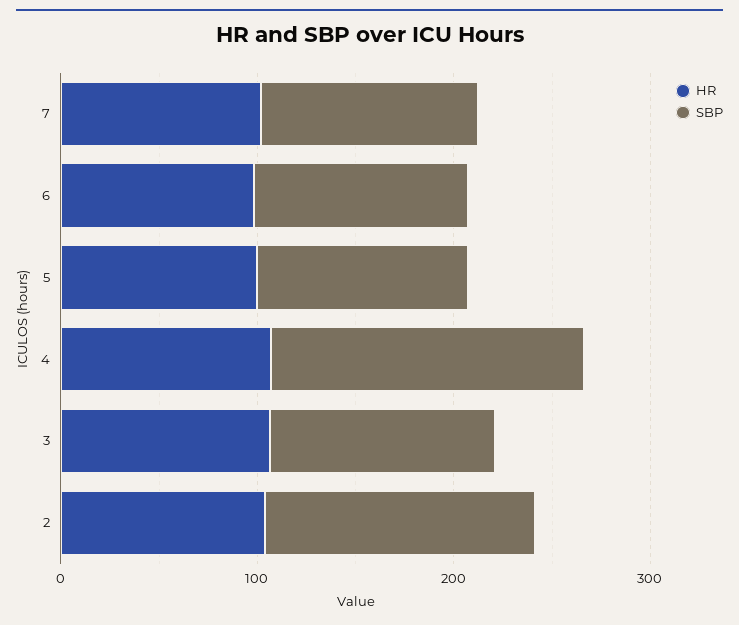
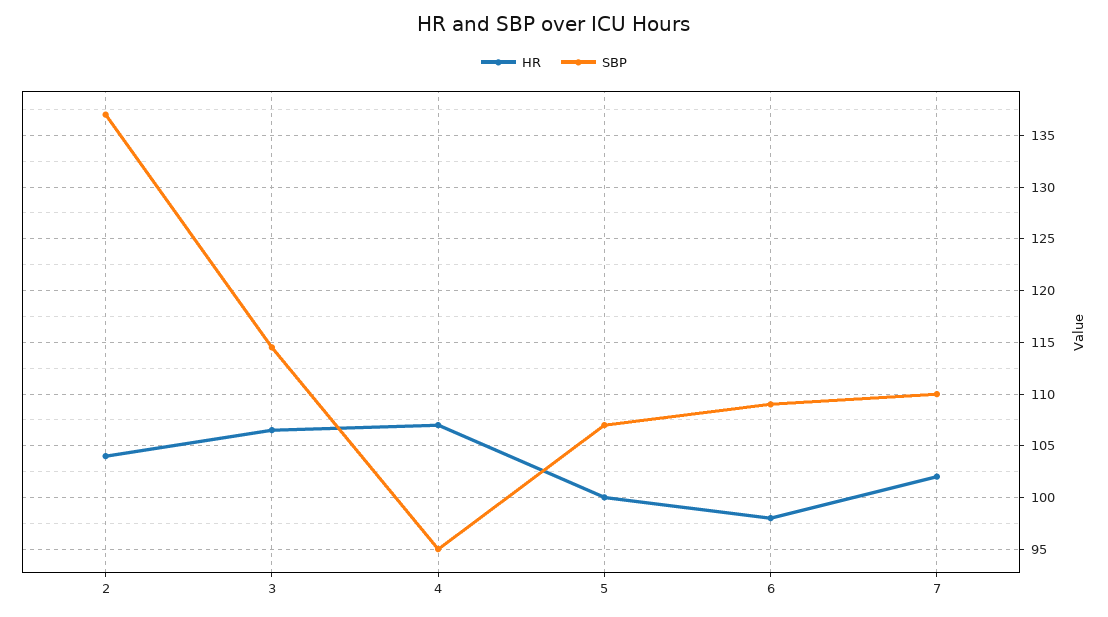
SBP, 4: 160 -> 95

